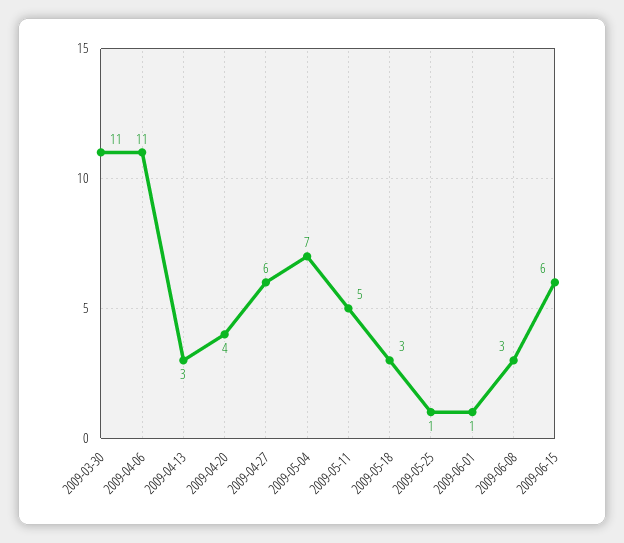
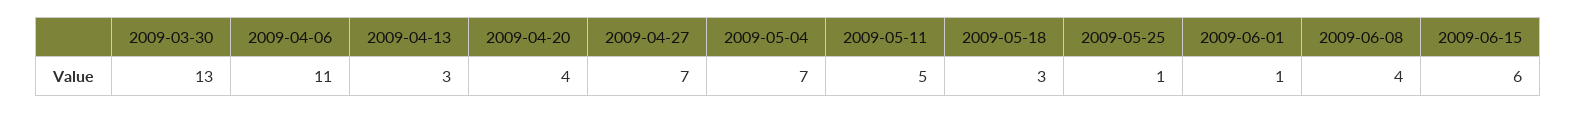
2009-03-30: 11 -> 13
2009-04-27: 6 -> 7
2009-06-08: 3 -> 4

